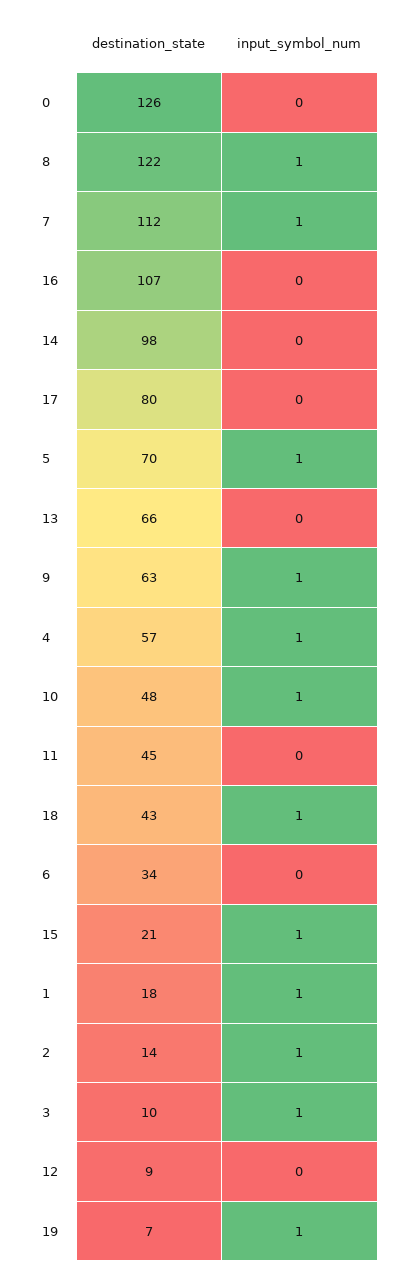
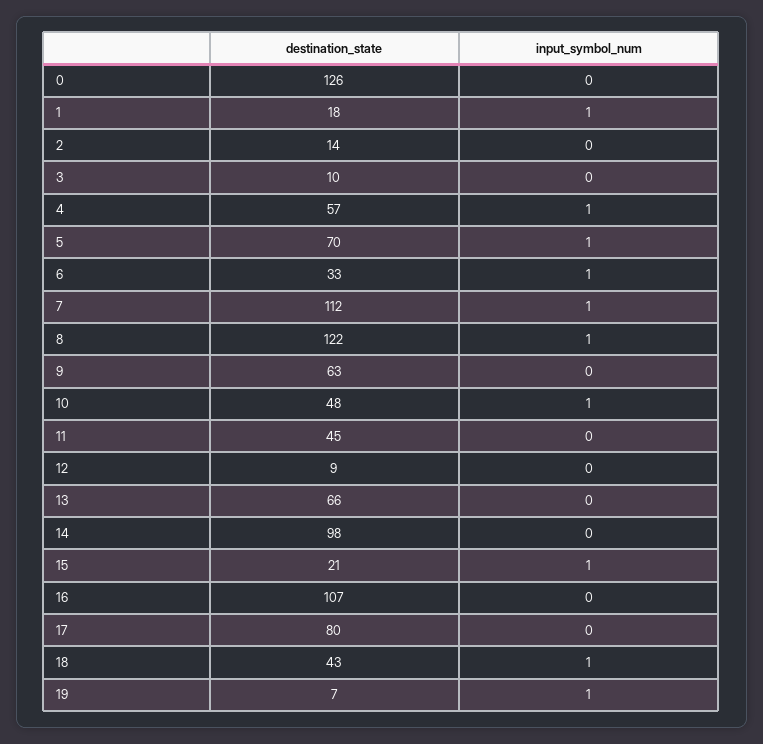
input_symbol_num, 9: 1 -> 0
destination_state, 6: 34 -> 33
input_symbol_num, 6: 0 -> 1
input_symbol_num, 2: 1 -> 0
input_symbol_num, 3: 1 -> 0

